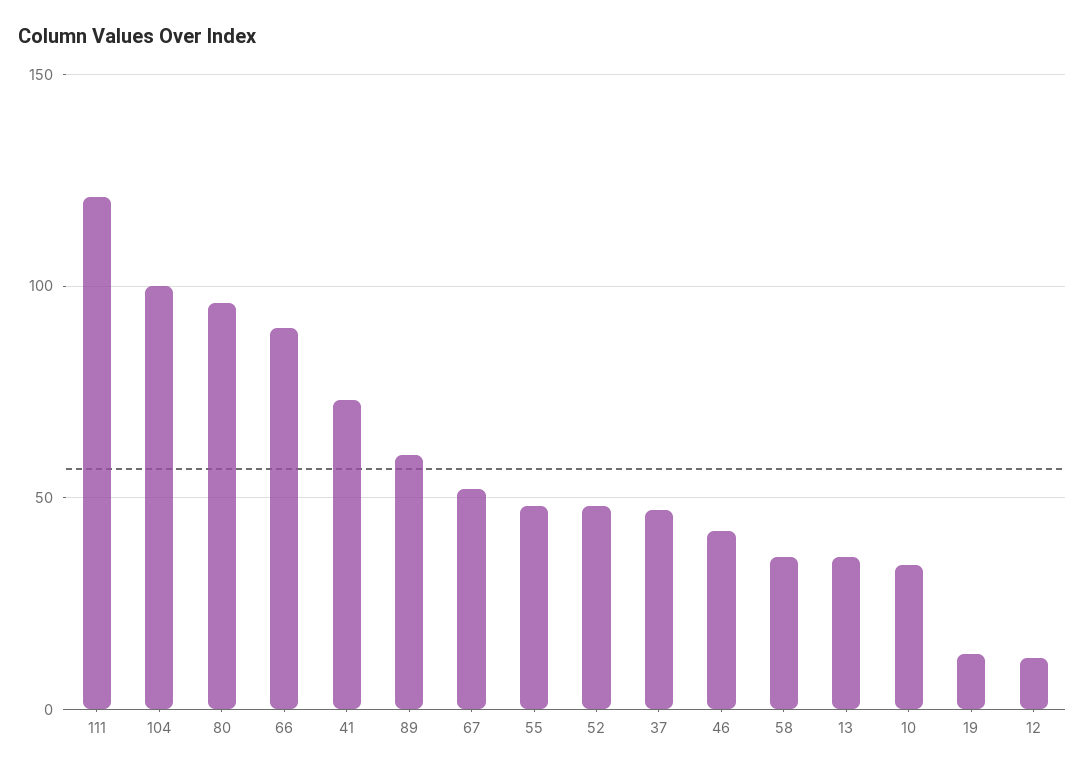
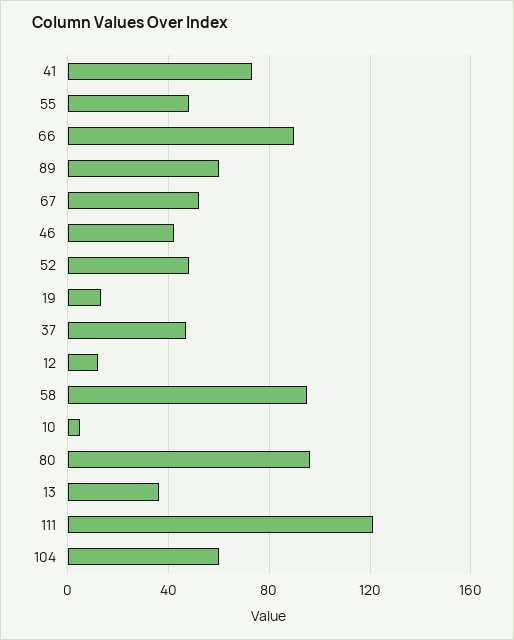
104: 100 -> 60
58: 35 -> 95
10: 35 -> 5

